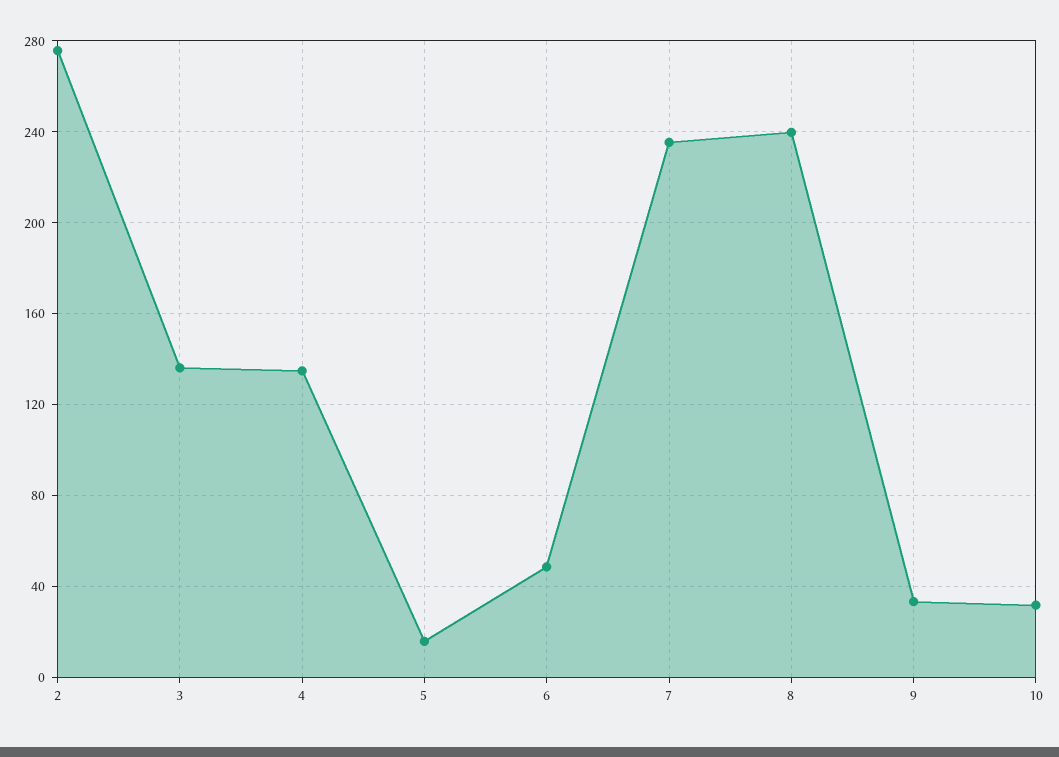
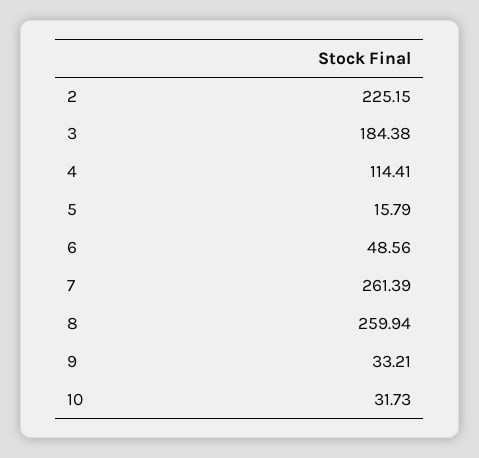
2: 275 -> 225.15
3: 135 -> 184.38
4: 135 -> 114.41
7: 235 -> 261.39
8: 240 -> 259.94

